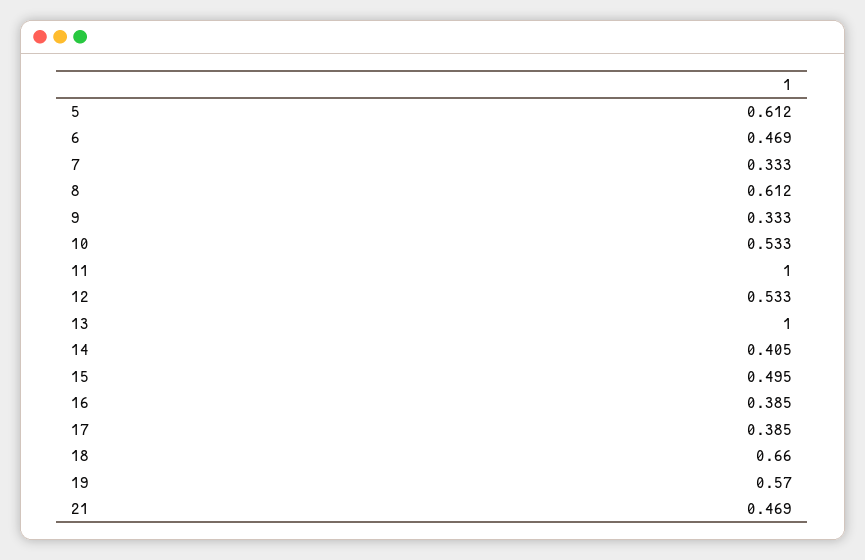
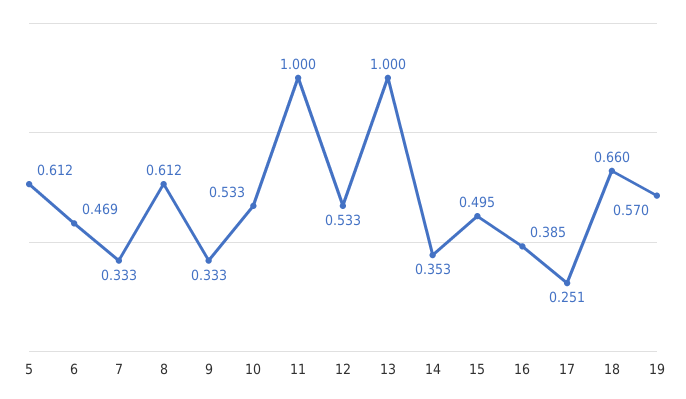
14: 0.405 -> 0.353
17: 0.385 -> 0.251
21: 0.469 -> none

